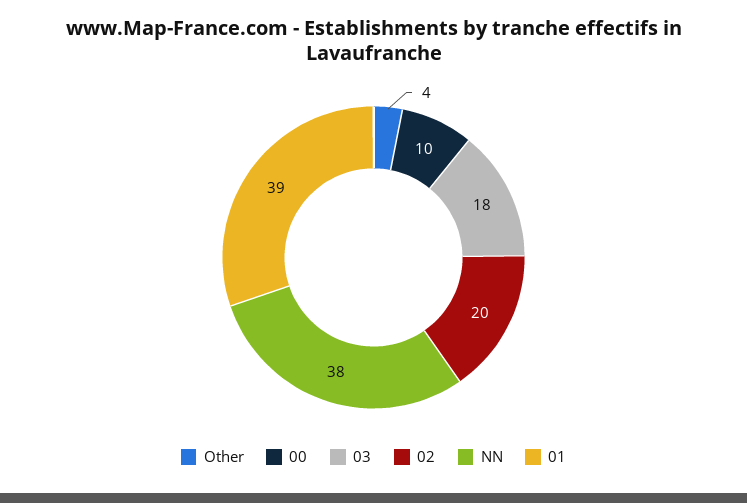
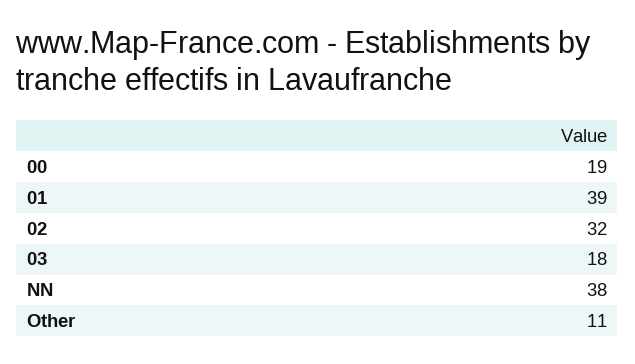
Other: 4 -> 11
00: 10 -> 19
02: 20 -> 32

